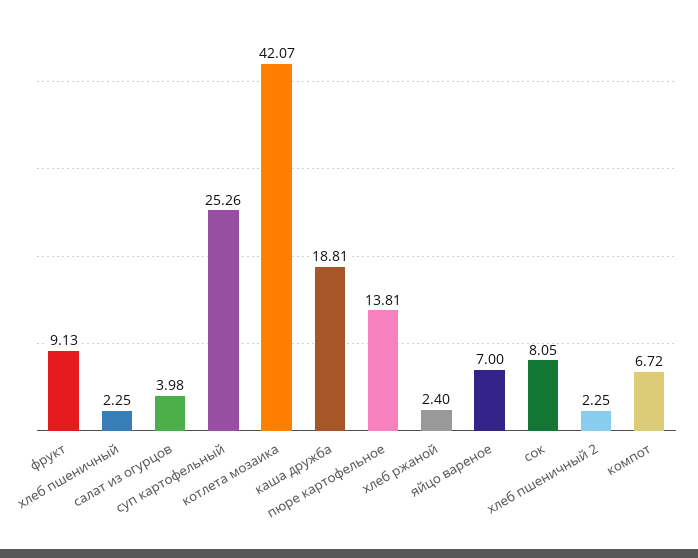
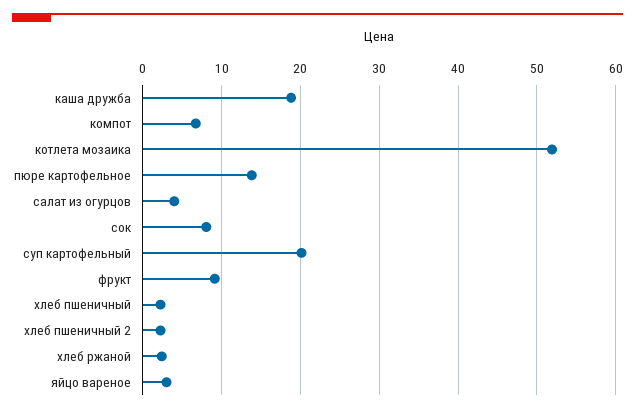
суп картофельный: 25.26 -> 20
котлета мозаика: 42.07 -> 52
яйцо вареное: 7 -> 3

